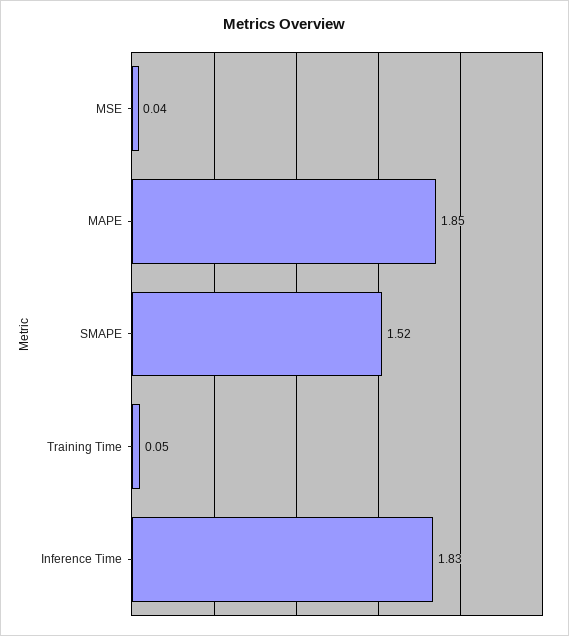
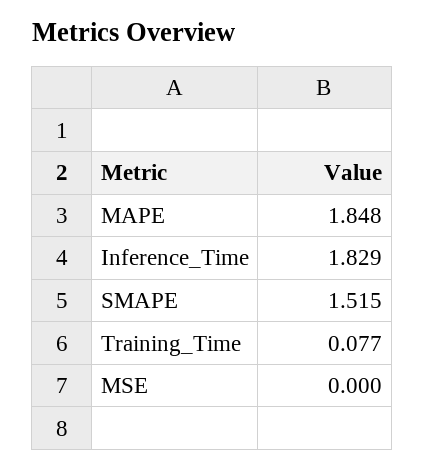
MSE: 0.04 -> 0
Training Time: 0.05 -> 0.077

